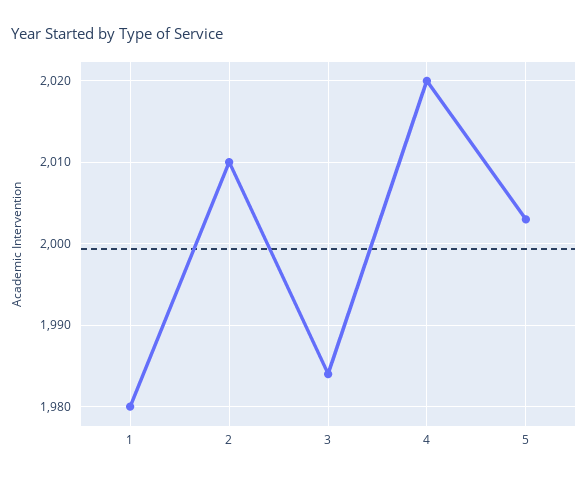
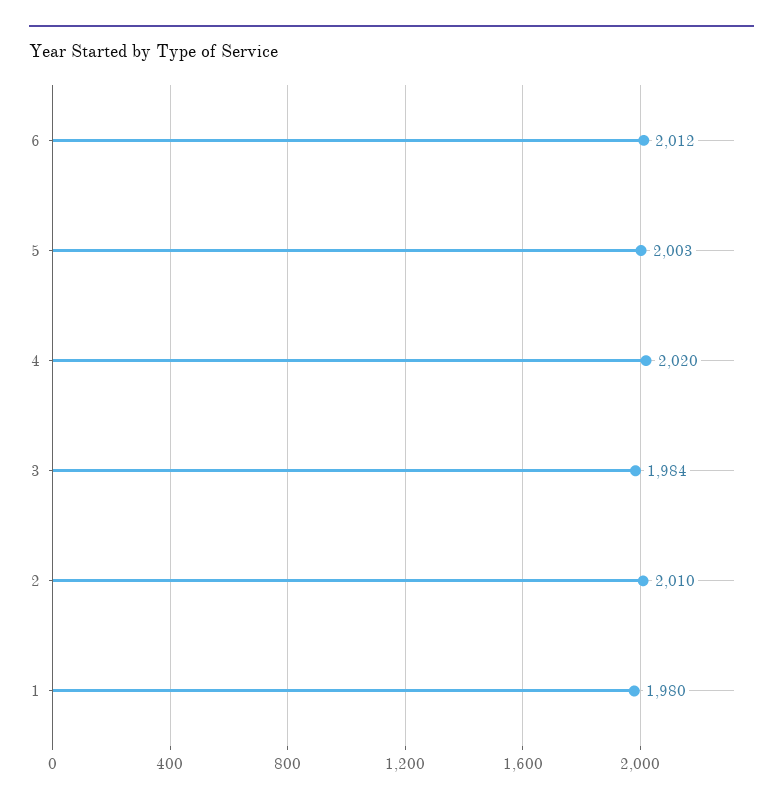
6: none -> 2012

